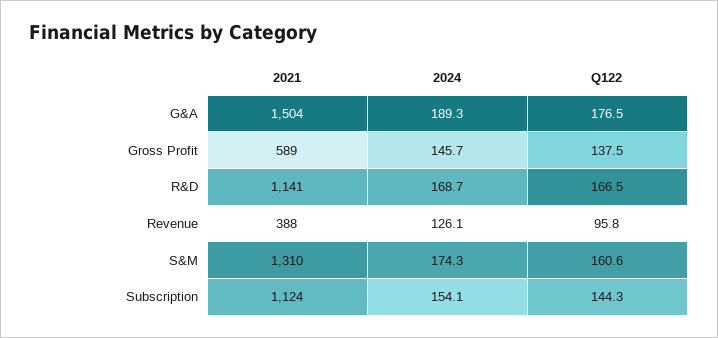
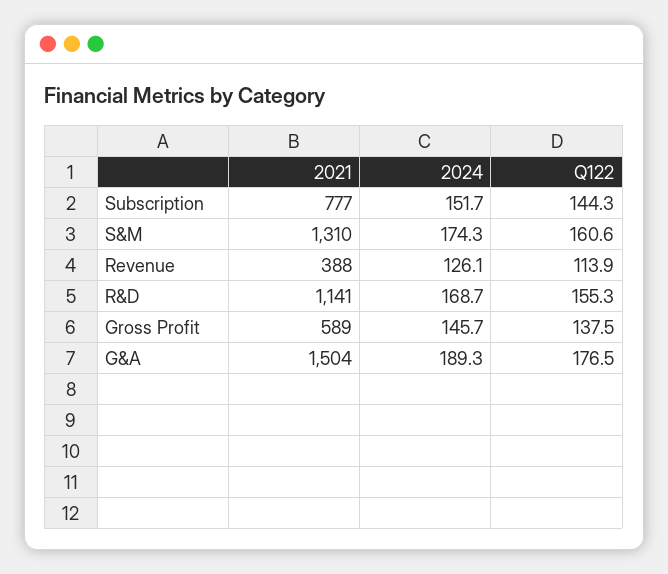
Q122, R&D: 166.5 -> 155.3
Q122, Revenue: 95.8 -> 113.9
2021, Subscription: 1124 -> 777
2024, Subscription: 154.1 -> 151.7

